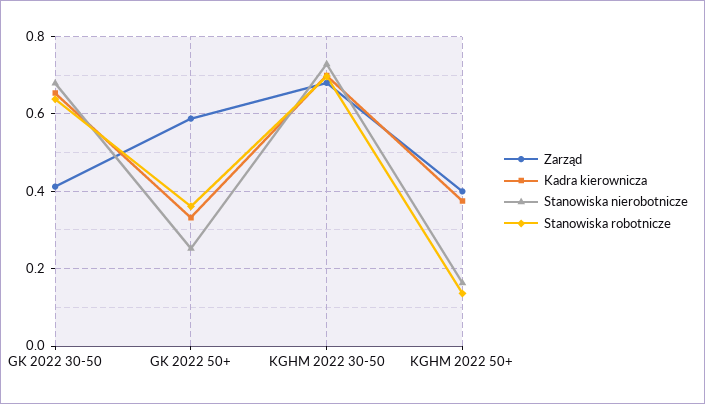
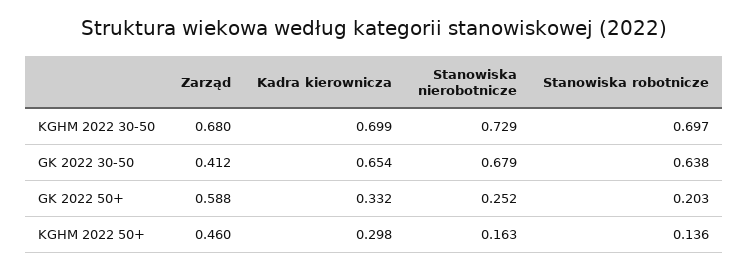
Stanowiska robotnicze, GK 2022 50+: 0.36 -> 0.203
Zarząd, KGHM 2022 50+: 0.4 -> 0.46
Kadra kierownicza, KGHM 2022 50+: 0.38 -> 0.298

